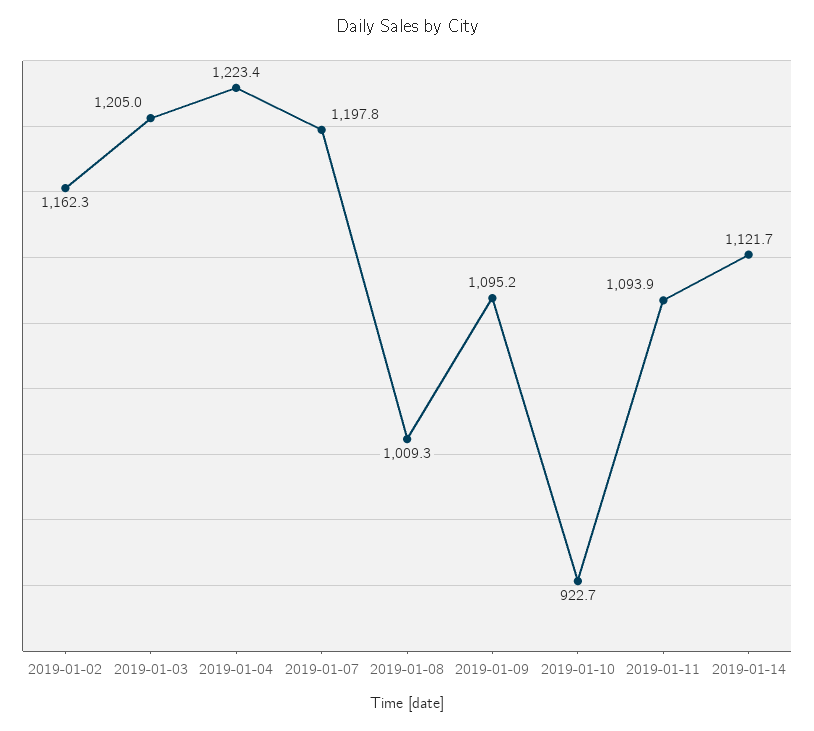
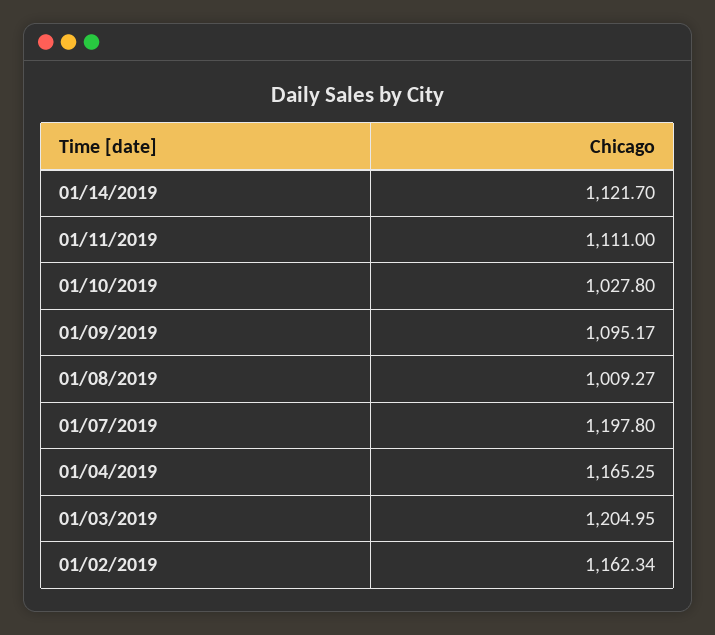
2019-01-04: 1223.4 -> 1165.25
2019-01-10: 922.7 -> 1027.8
2019-01-11: 1093.9 -> 1111

